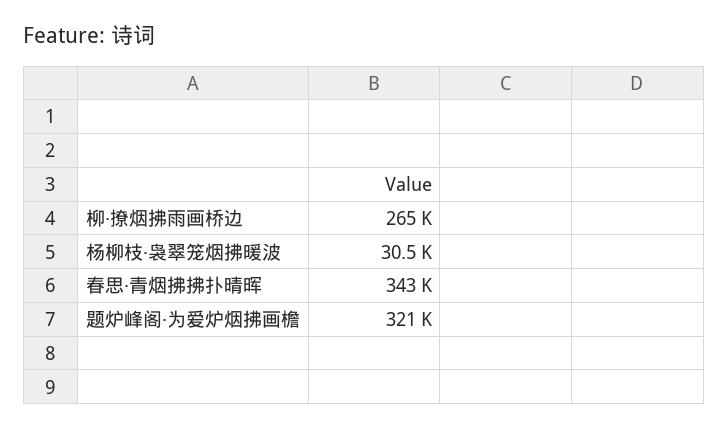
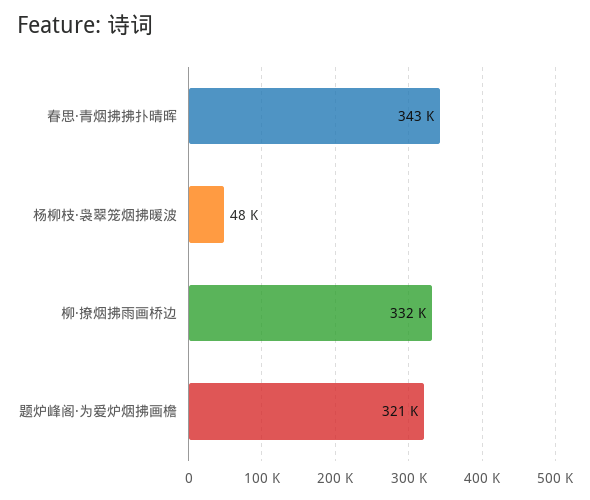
柳·撩烟拂雨画桥边: 265000 -> 332000
杨柳枝·袅翠笼烟拂暖波: 30500 -> 48000

